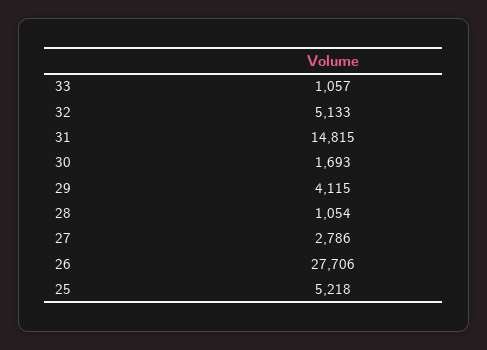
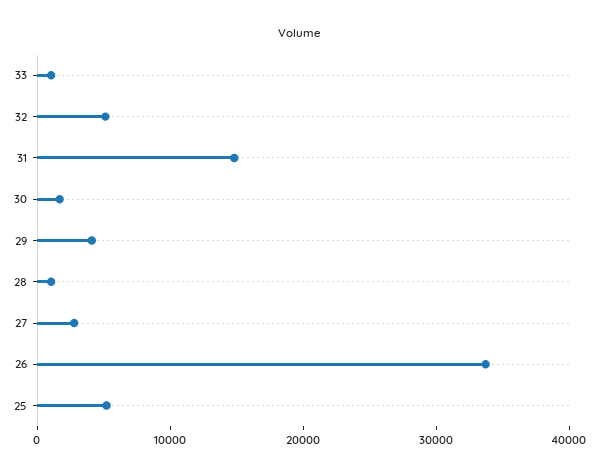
26: 27706 -> 34000

